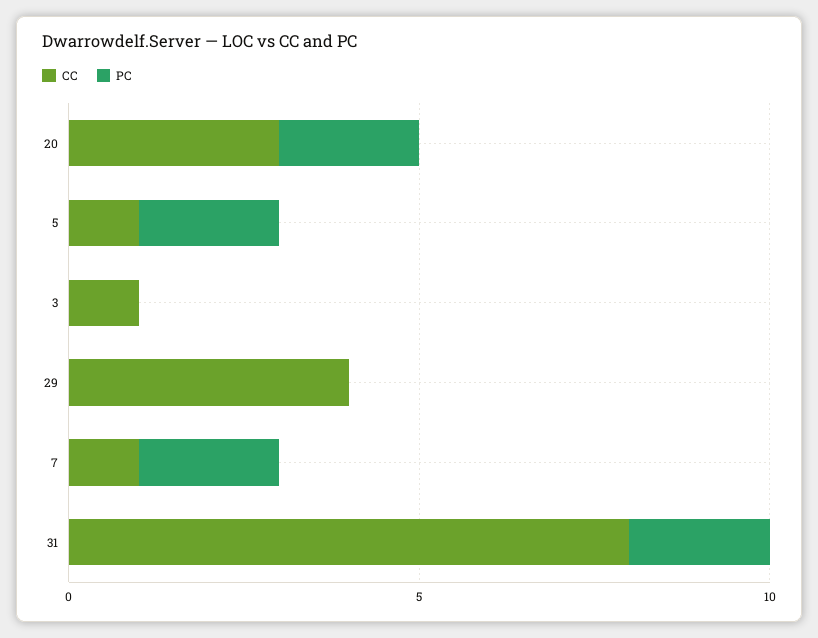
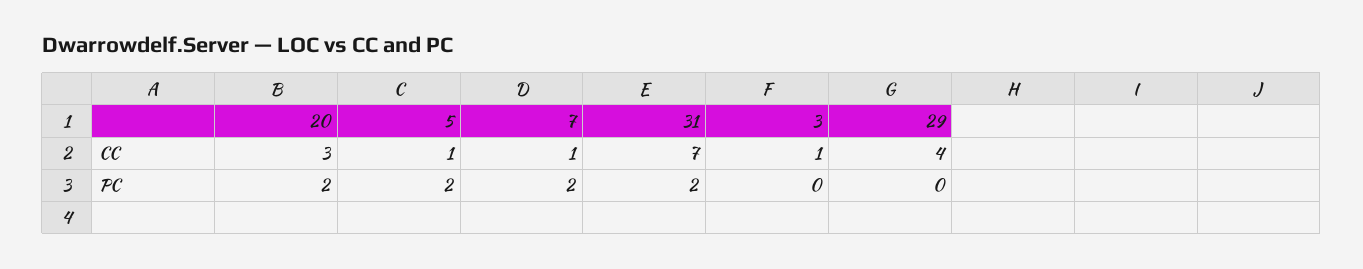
CC, 31: 8 -> 7

